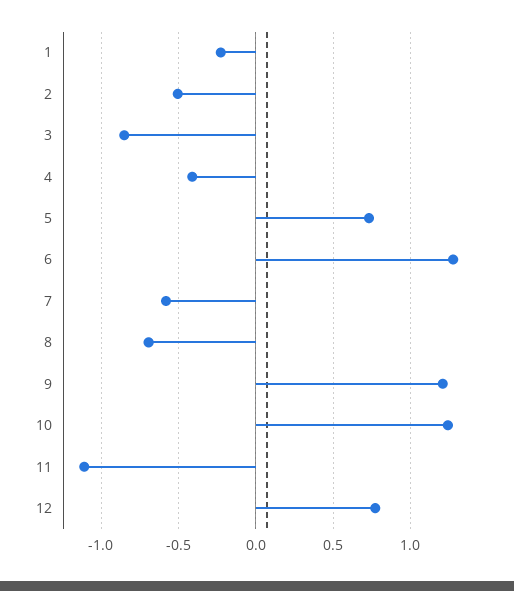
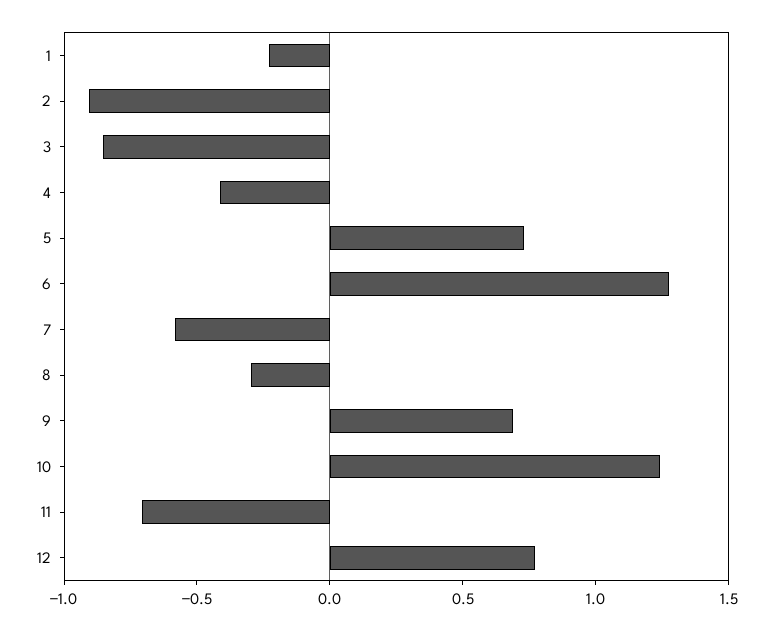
2: -0.5 -> -0.9
8: -0.7 -> -0.3
9: 1.2 -> 0.7
11: -1.1 -> -0.7

